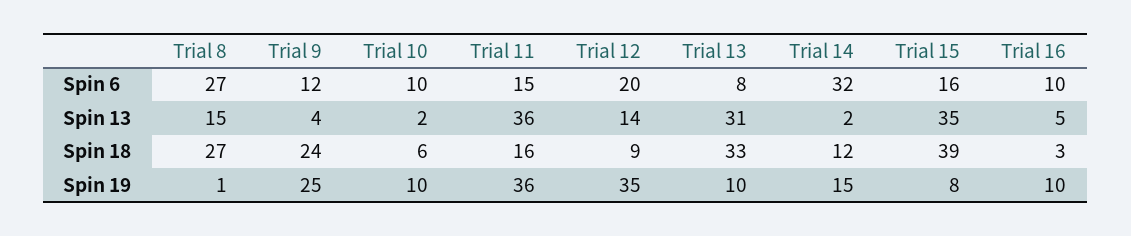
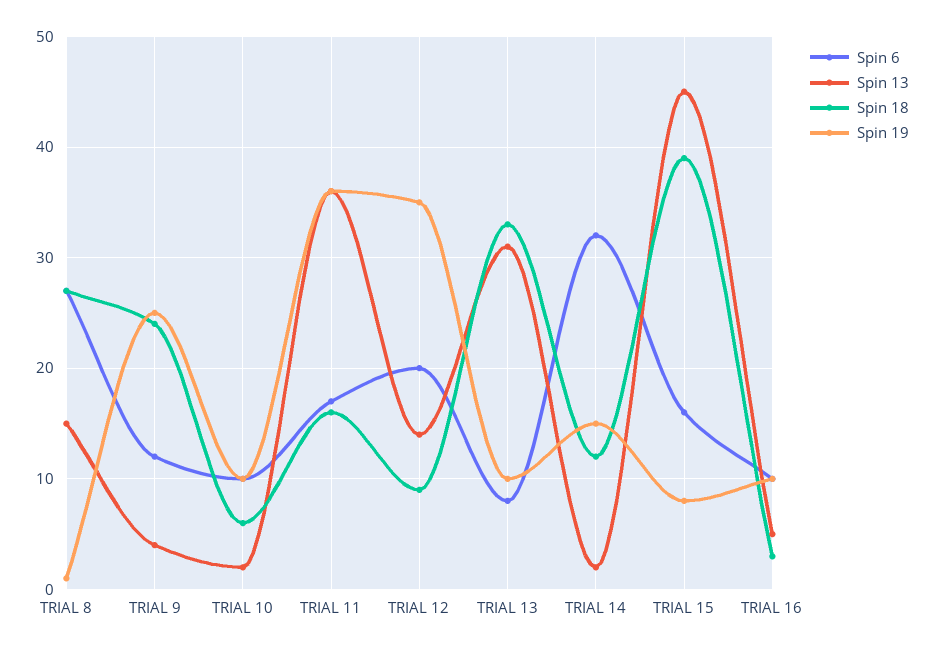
Spin 6, Trial 11: 15 -> 17
Spin 13, Trial 15: 35 -> 45

